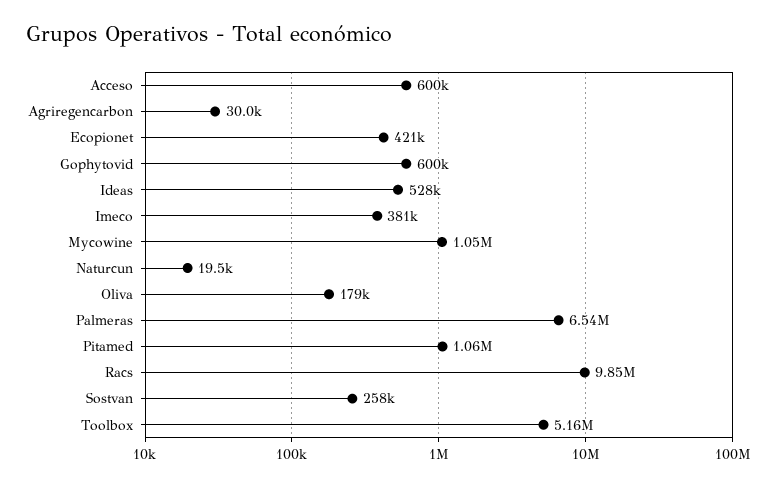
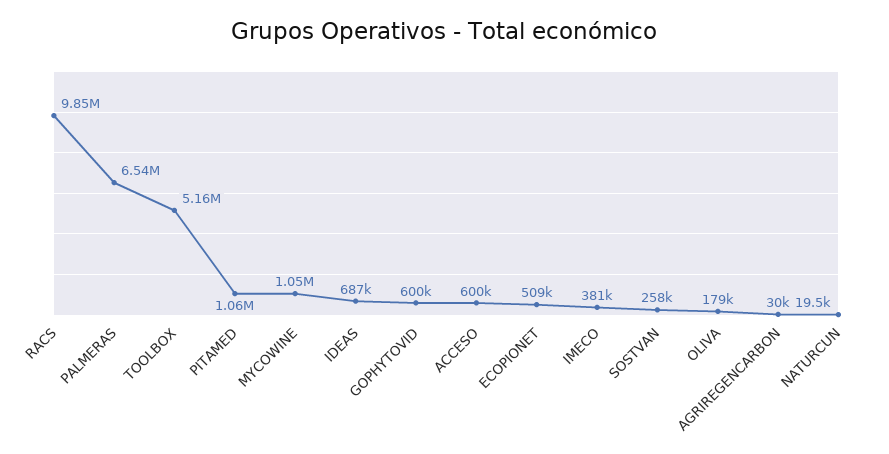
Ecopionet: 421000 -> 509000
Ideas: 528000 -> 687000

